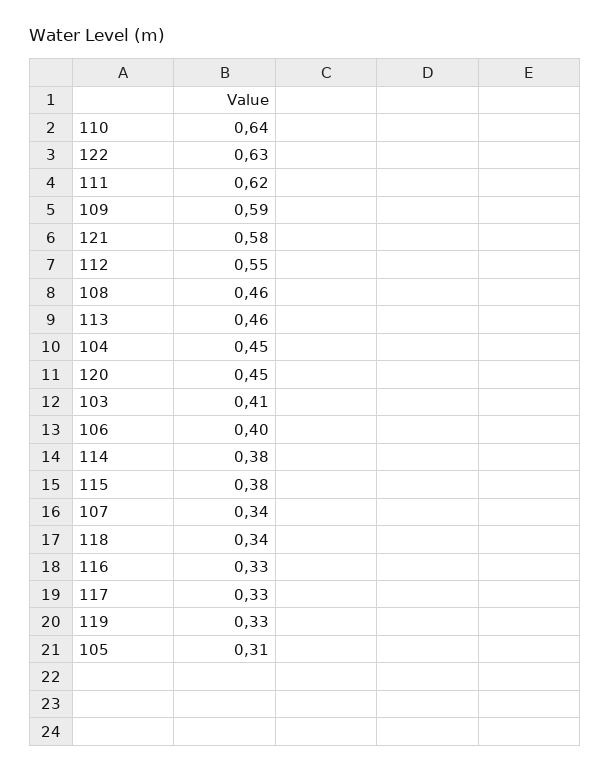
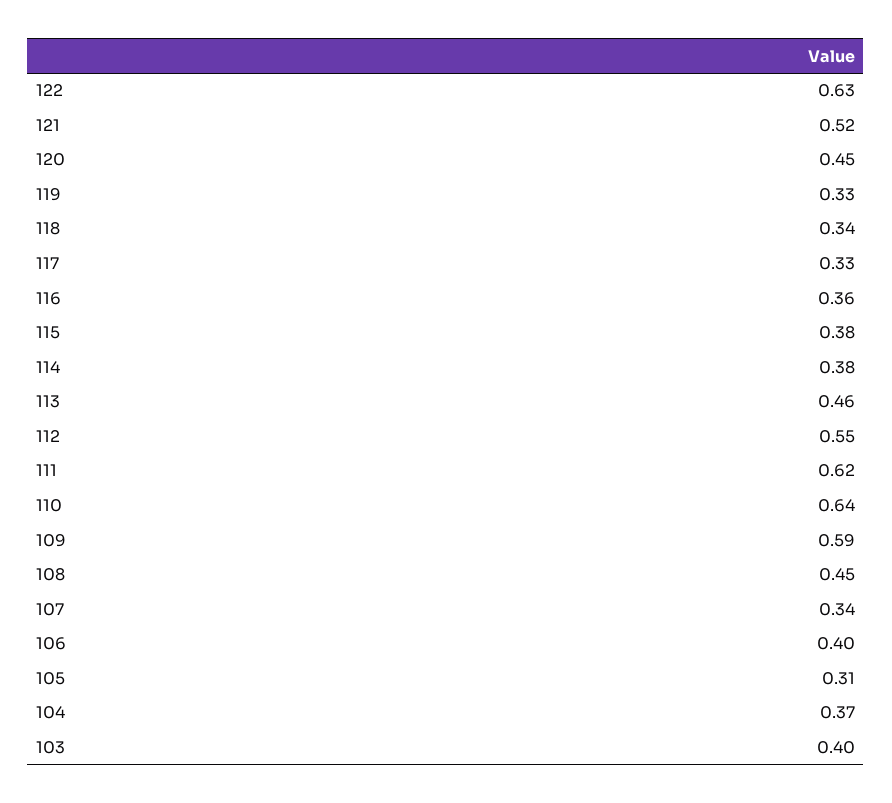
121: 0.58 -> 0.52
108: 0.46 -> 0.45
104: 0.45 -> 0.37
103: 0.41 -> 0.4
116: 0.33 -> 0.36

